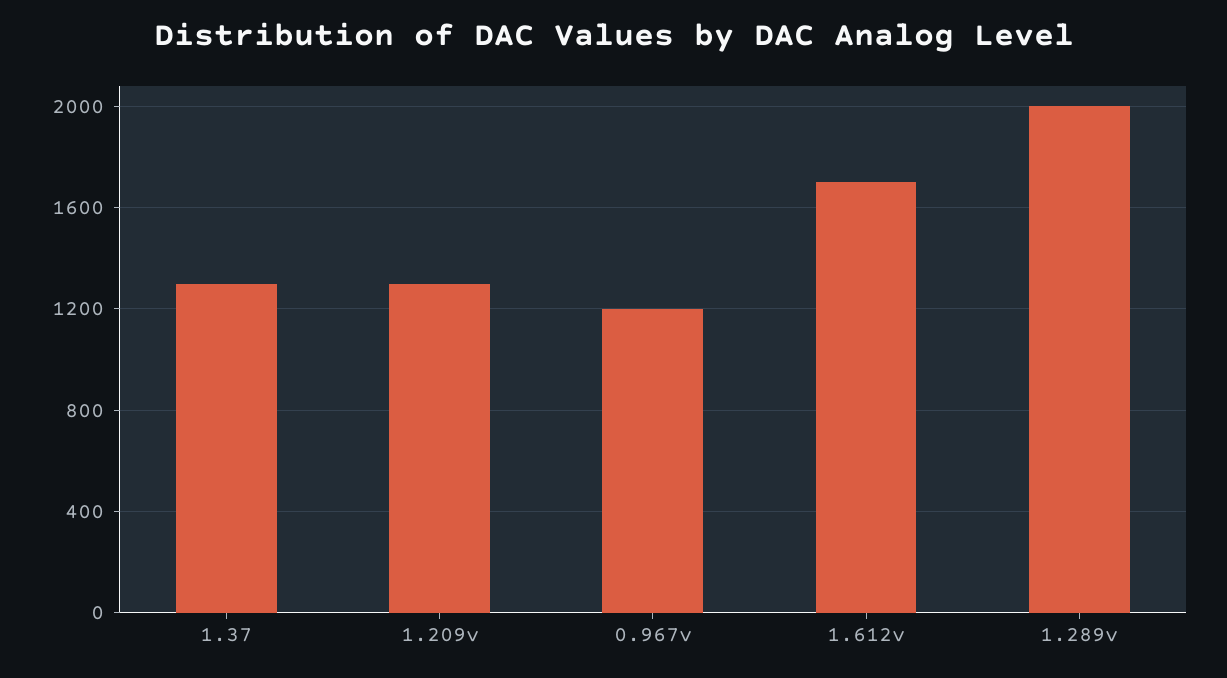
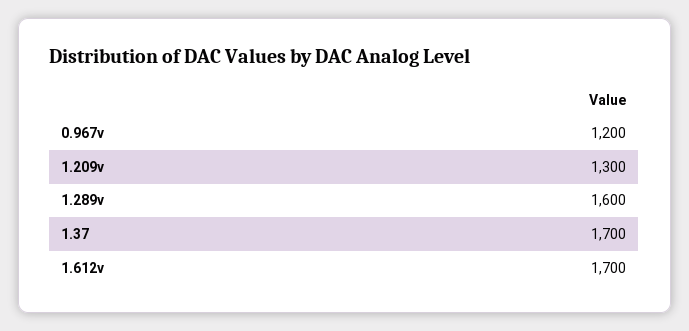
1.37: 1300 -> 1700
1.289v: 2000 -> 1600

